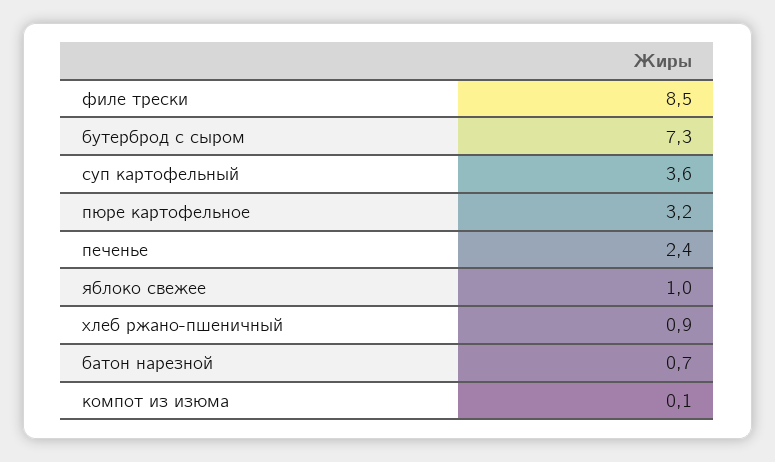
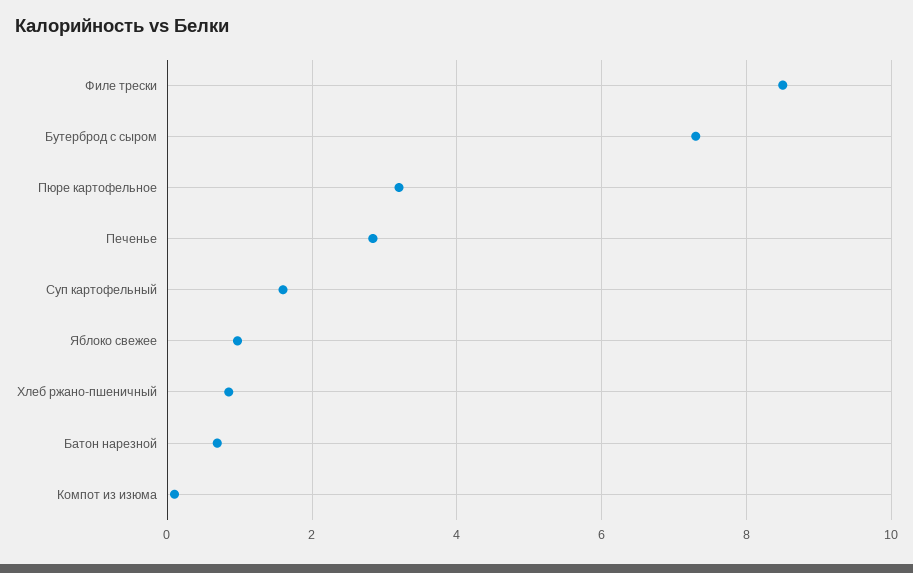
суп картофельный: 3.6 -> 1.6
печенье: 2.4 -> 2.8

